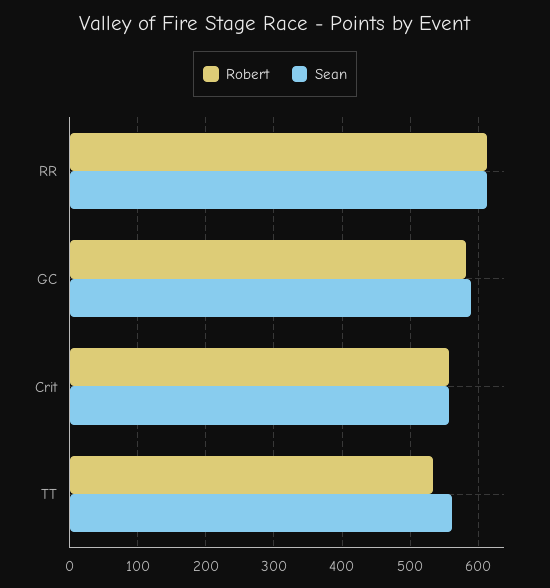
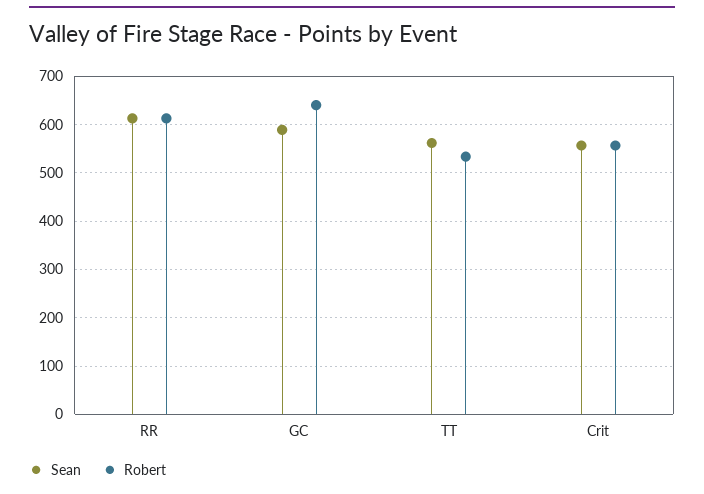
Robert, GC: 580 -> 640

